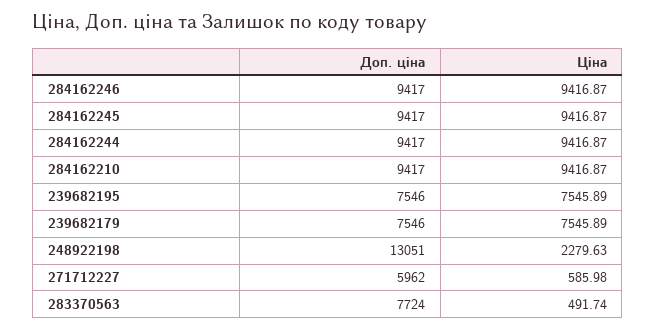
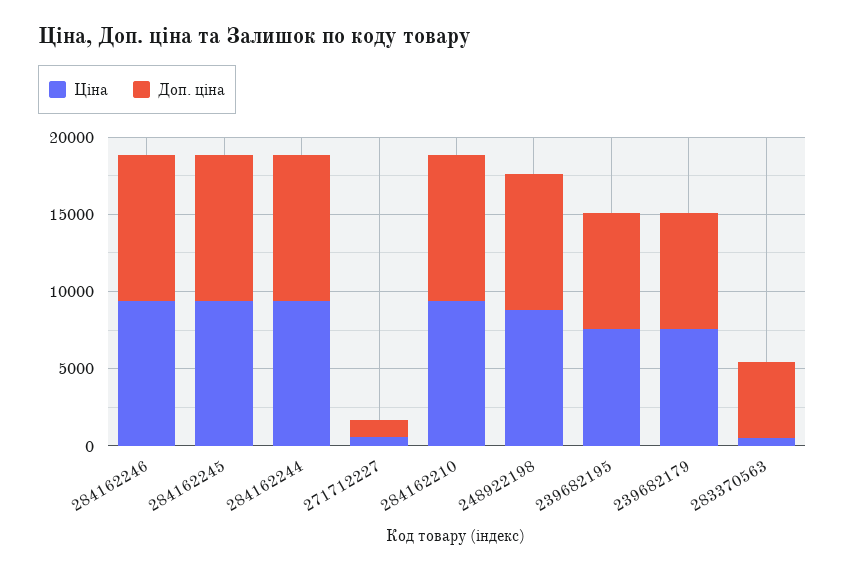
Доп. ціна, 248922198: 13051 -> 9000
Ціна, 248922198: 2279.63 -> 9000
Доп. ціна, 271712227: 5962 -> 1000
Доп. ціна, 283370563: 7724 -> 5000

